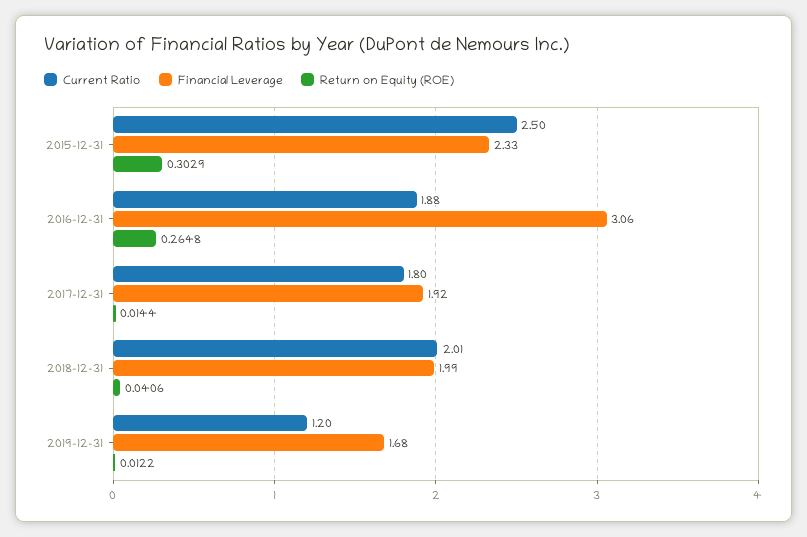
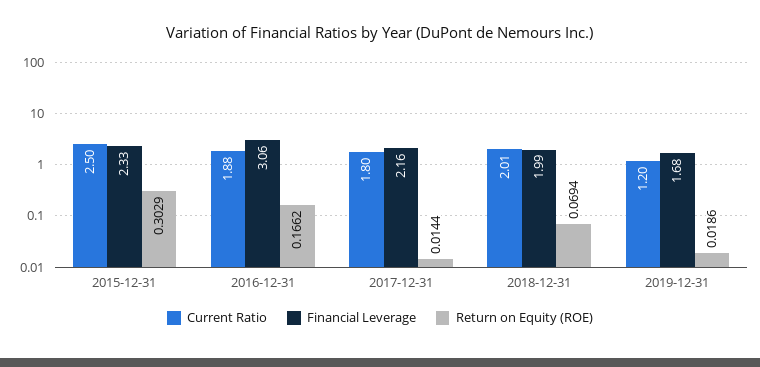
Return on Equity (ROE), 2016-12-31: 0.2648 -> 0.1662
Financial Leverage, 2017-12-31: 1.92 -> 2.16
Return on Equity (ROE), 2018-12-31: 0.0406 -> 0.0694
Return on Equity (ROE), 2019-12-31: 0.0122 -> 0.0186

